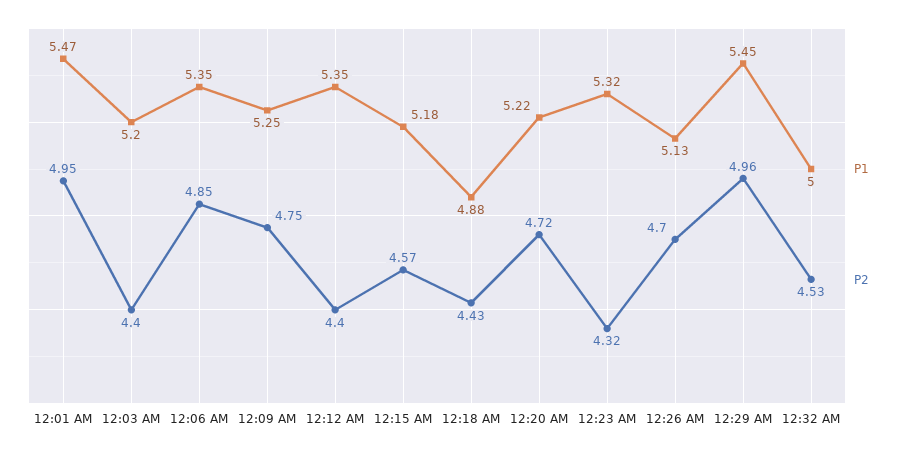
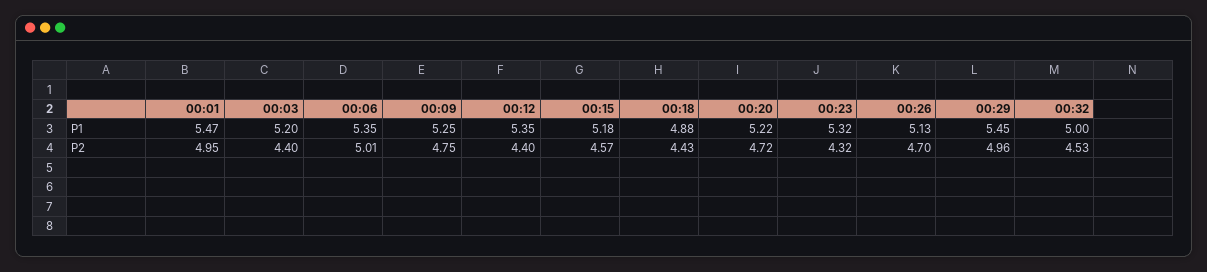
P2, 12:06 AM: 4.85 -> 5.01

